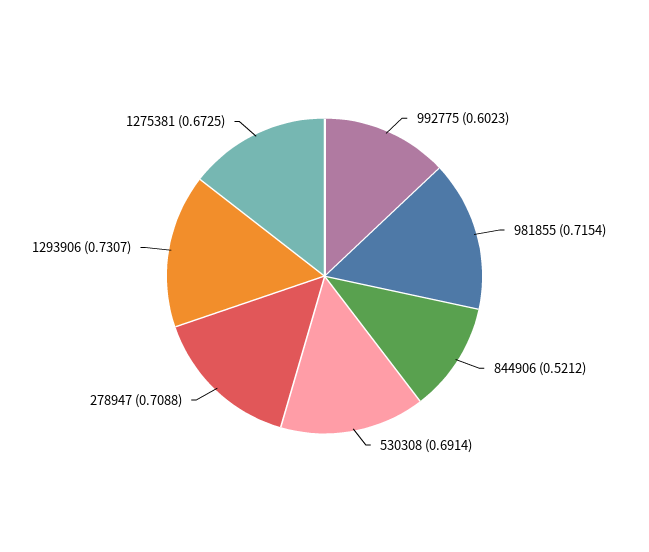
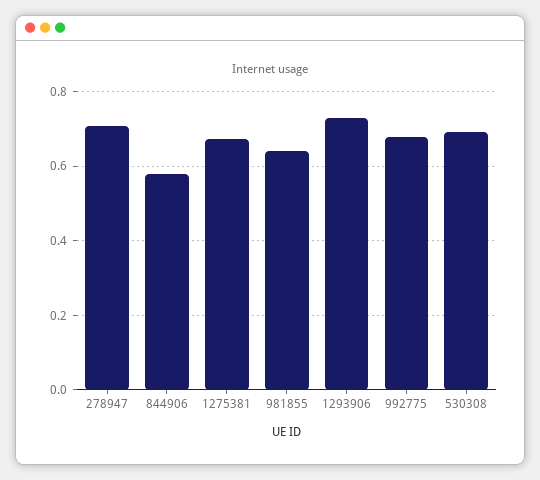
992775: 0.6023 -> 0.68
981855: 0.7154 -> 0.64
844906: 0.5212 -> 0.58

